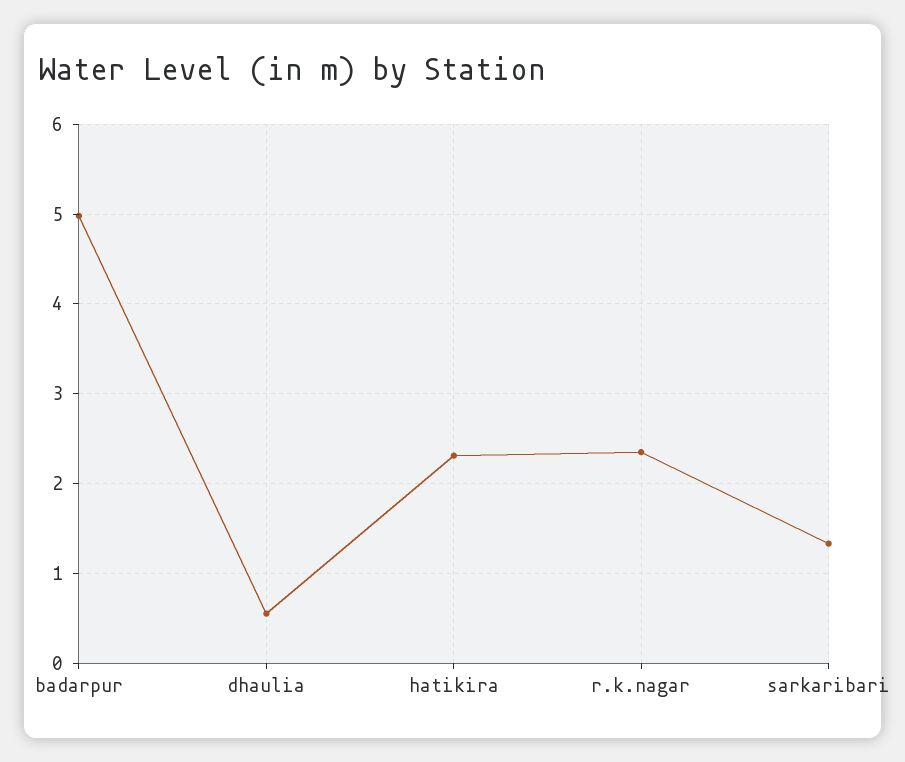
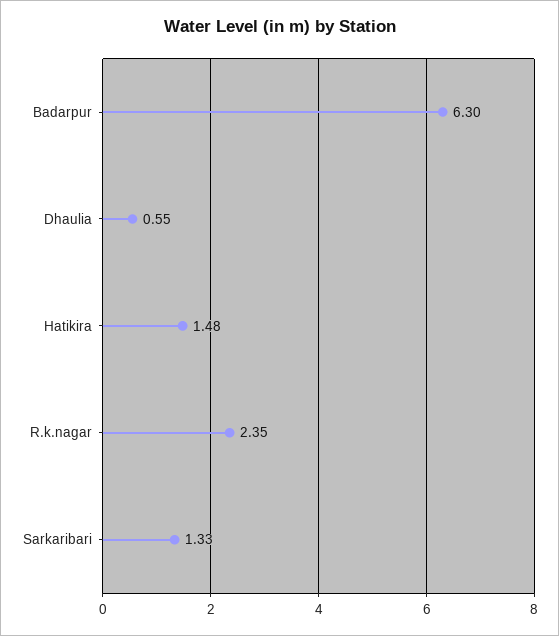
badarpur: 5 -> 6.3
hatikira: 2.3 -> 1.48

